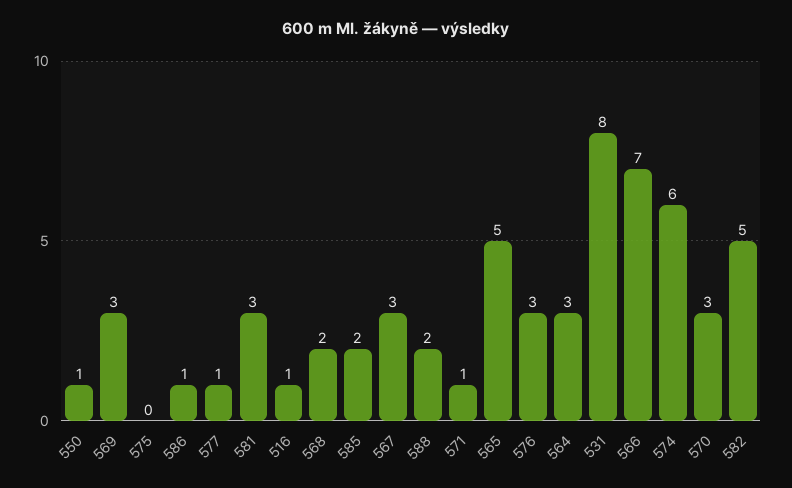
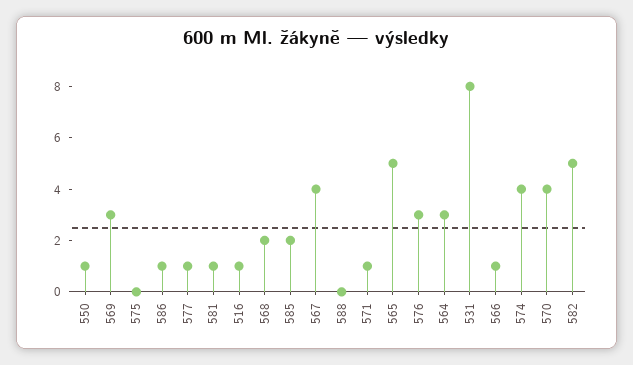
581: 3 -> 1
567: 3 -> 4
588: 2 -> 0
566: 7 -> 1
574: 6 -> 4
570: 3 -> 4

